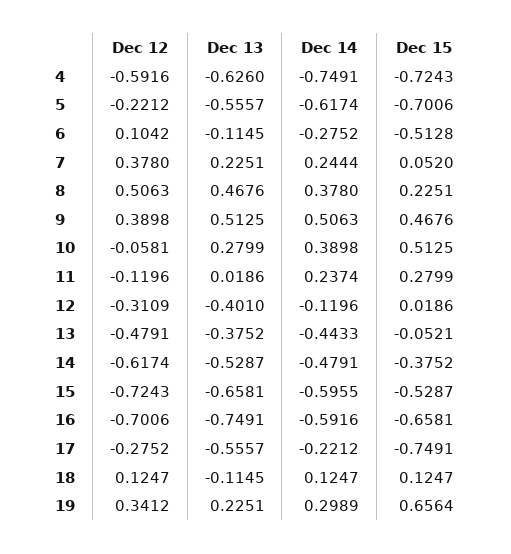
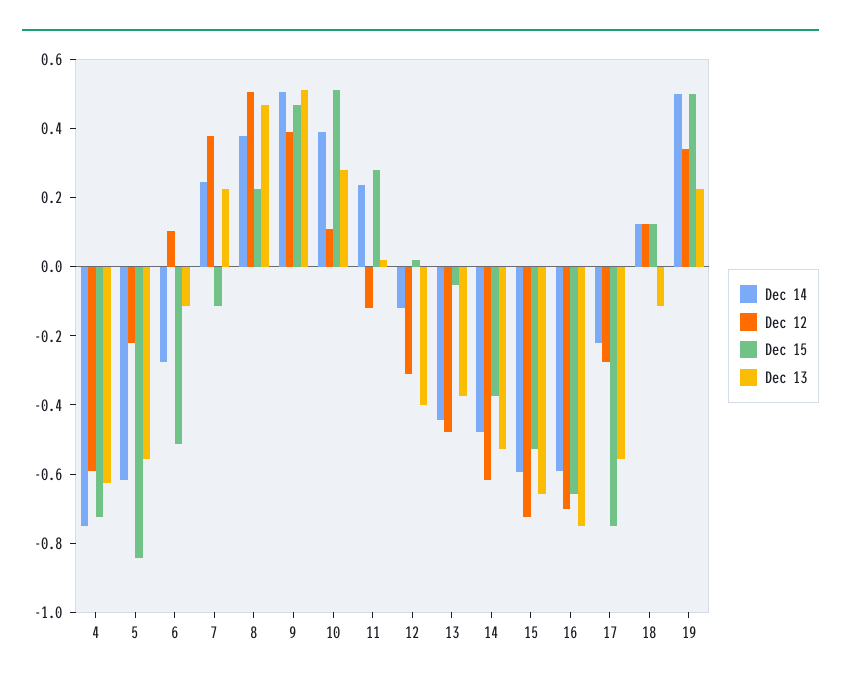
Dec 15, 5: -0.7006 -> -0.85
Dec 15, 7: 0.052 -> -0.1
Dec 12, 10: -0.0581 -> 0.1
Dec 14, 19: 0.2989 -> 0.5
Dec 15, 19: 0.6564 -> 0.5

